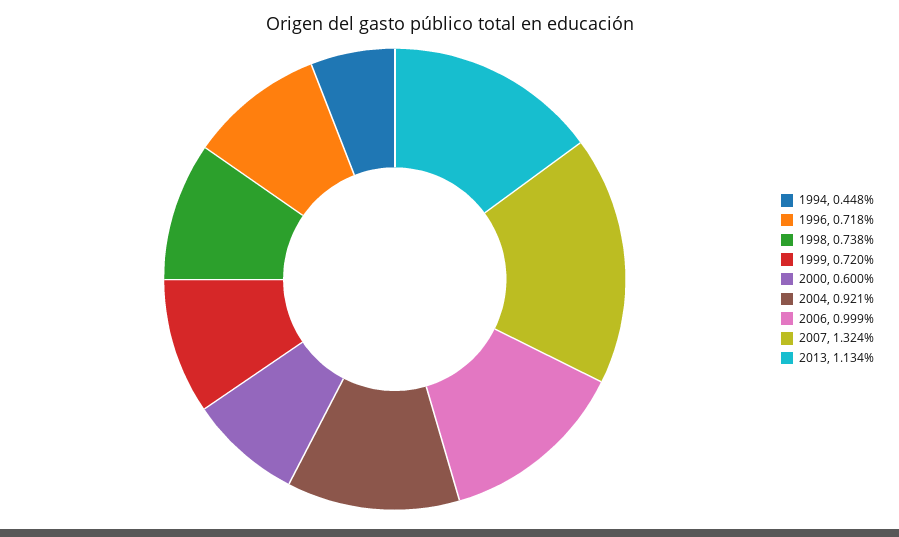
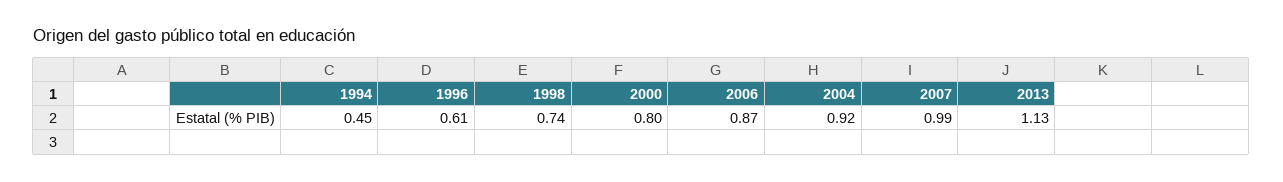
1996: 0.718 -> 0.61
1999: 0.72 -> none
2000: 0.6 -> 0.8
2006: 0.999 -> 0.87
2007: 1.324 -> 0.99

